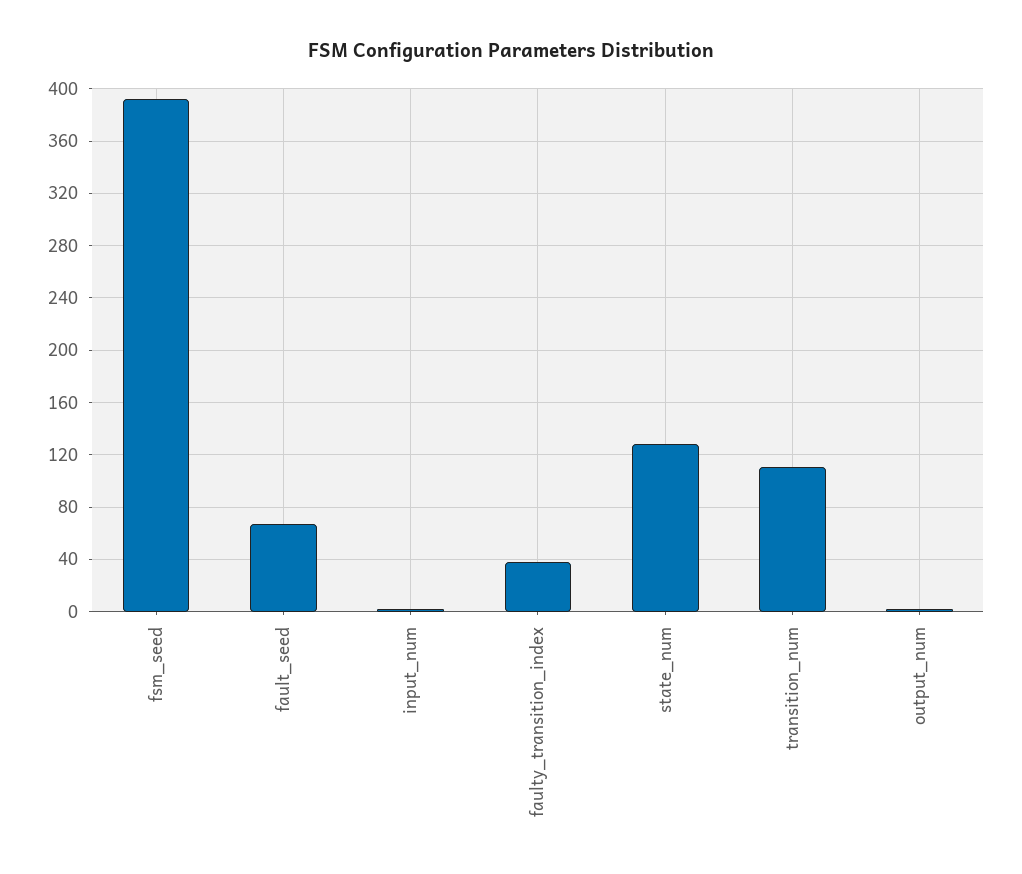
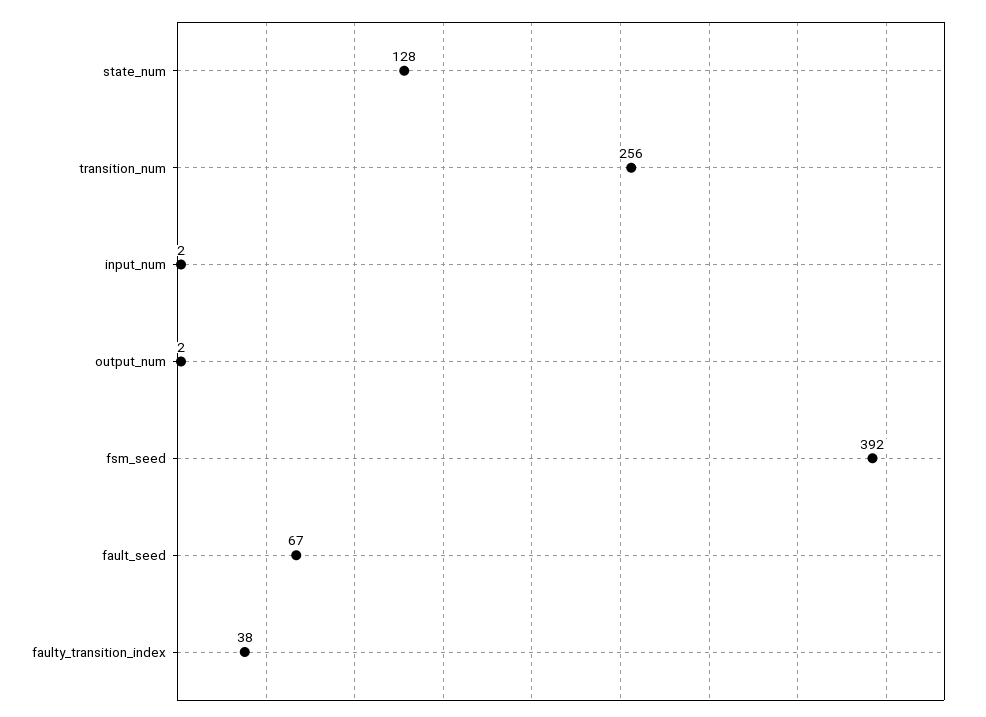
transition_num: 110 -> 256

